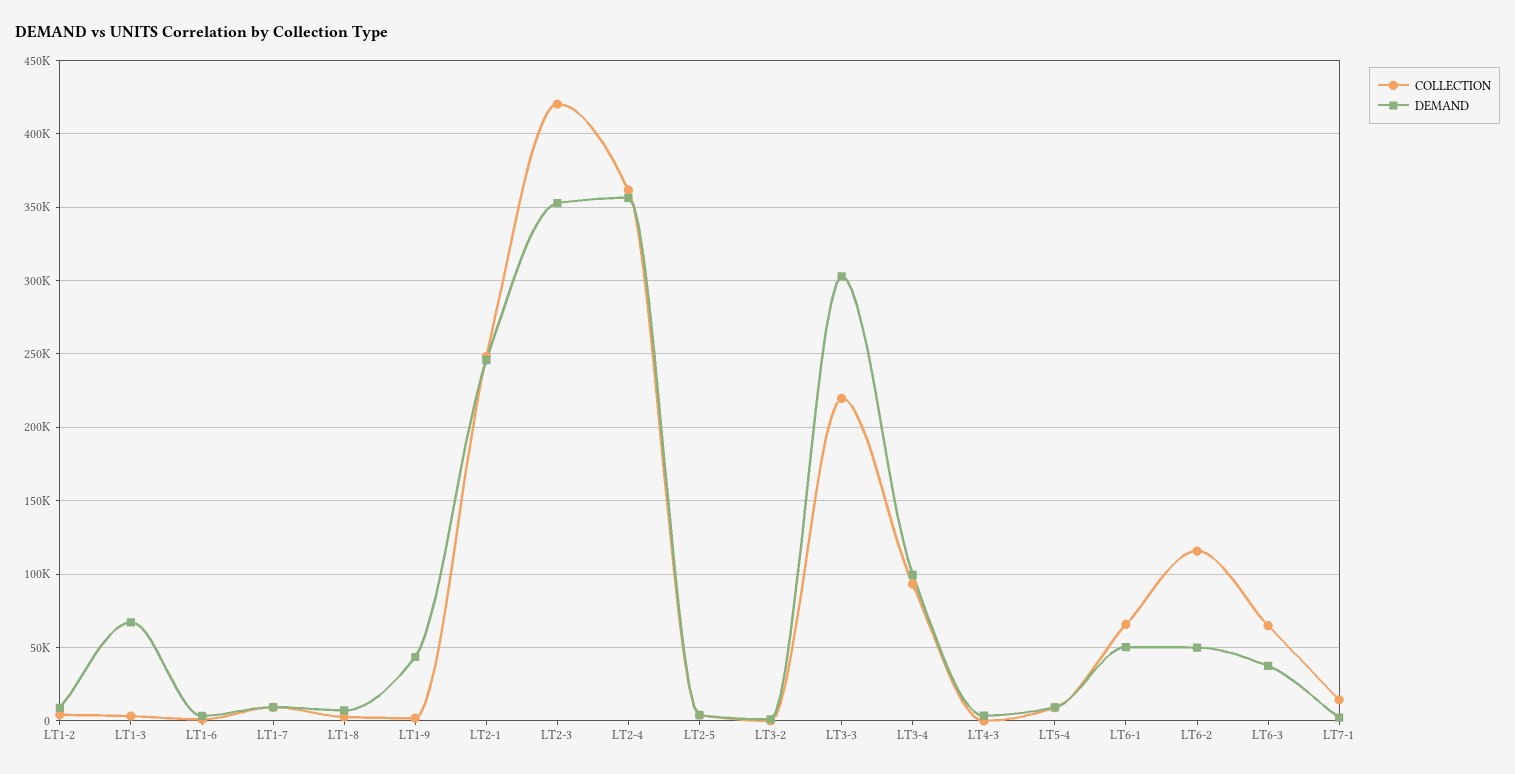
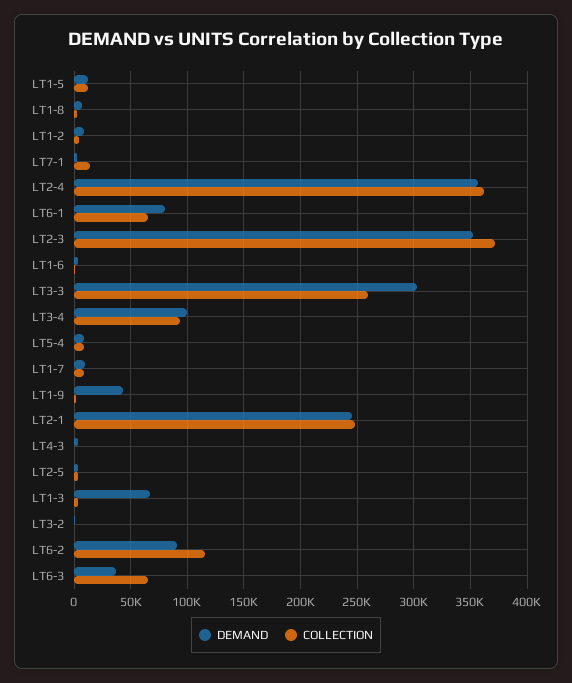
COLLECTION, LT2-3: 420000 -> 370000
COLLECTION, LT3-3: 220000 -> 260000
DEMAND, LT6-1: 50000 -> 80000
DEMAND, LT6-2: 50000 -> 90000
DEMAND, LT1-5: none -> 10000
COLLECTION, LT1-5: none -> 10000

